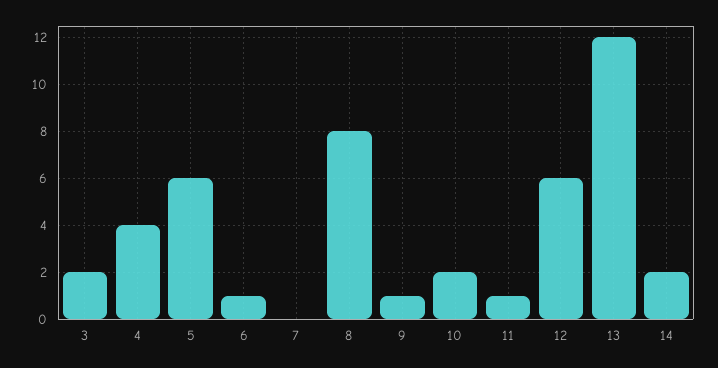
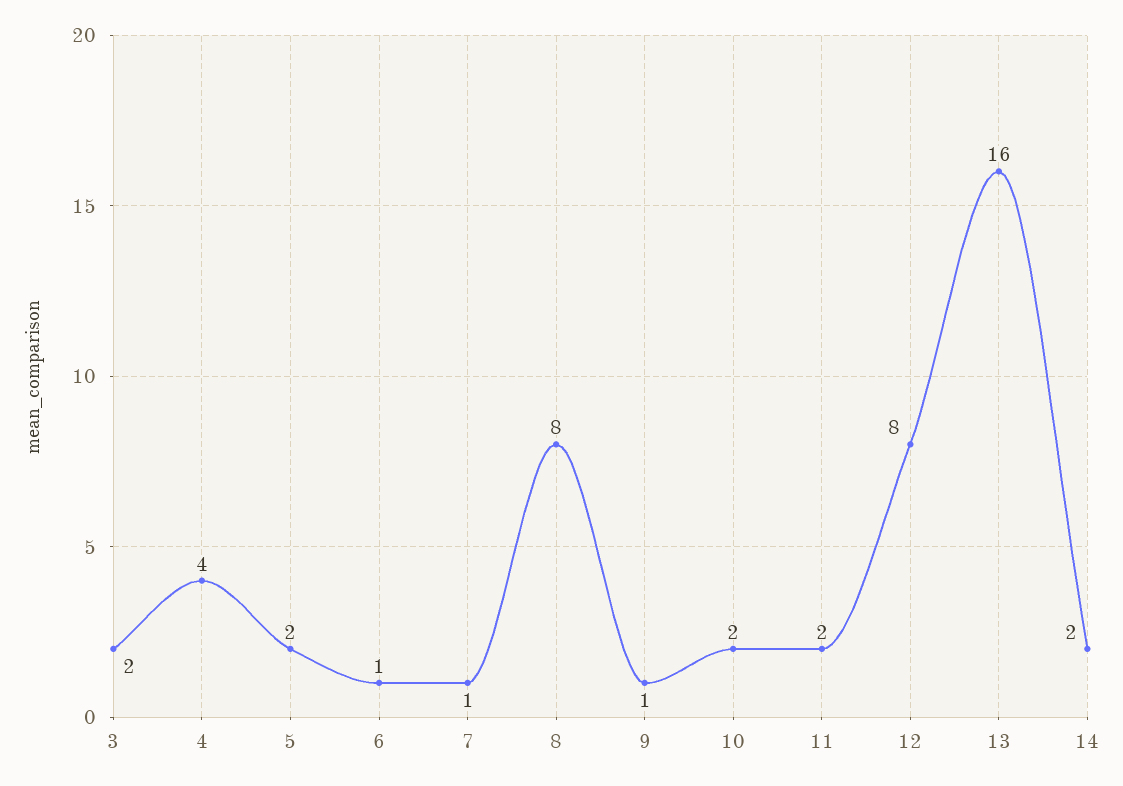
5: 6 -> 2
7: 0 -> 1
11: 1 -> 2
12: 6 -> 8
13: 12 -> 16

